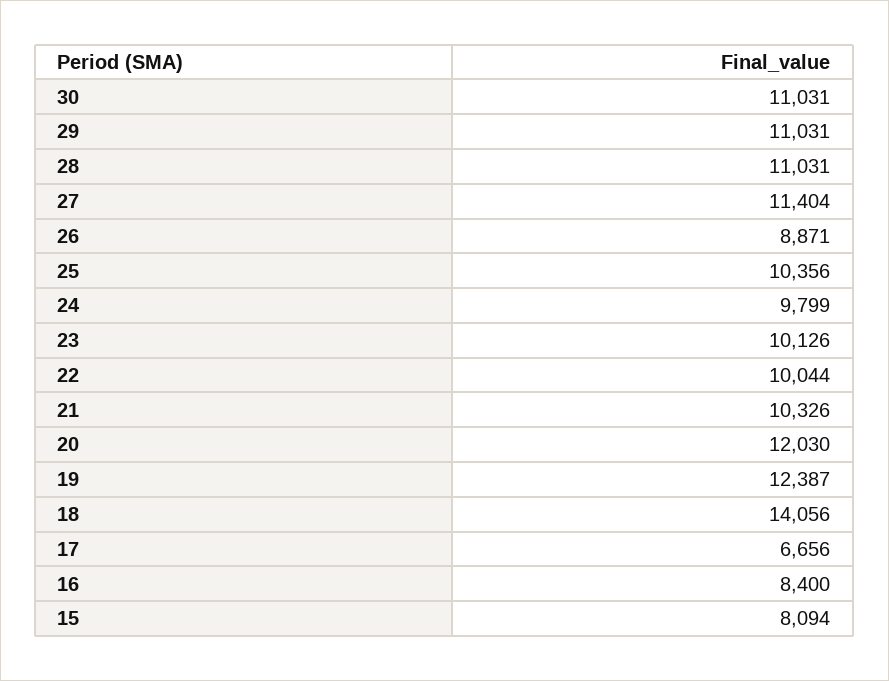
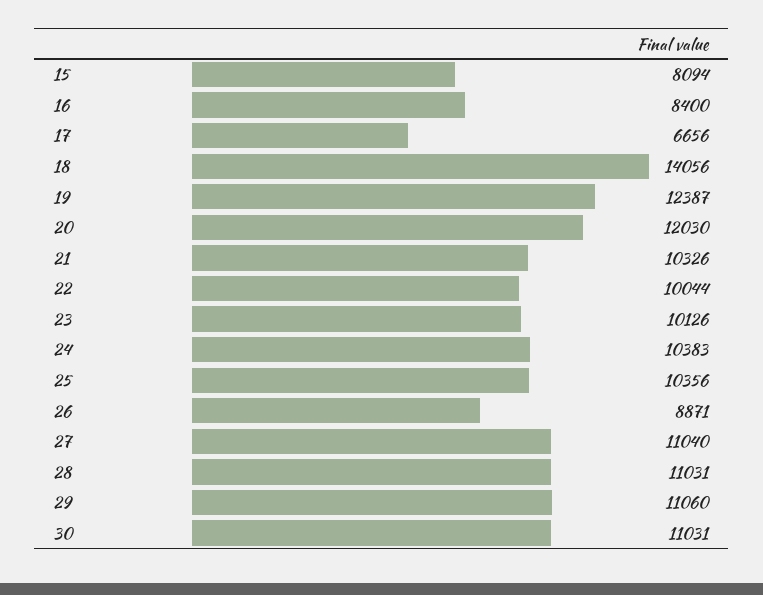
29: 11031 -> 11060
27: 11404 -> 11040
24: 9799 -> 10383

